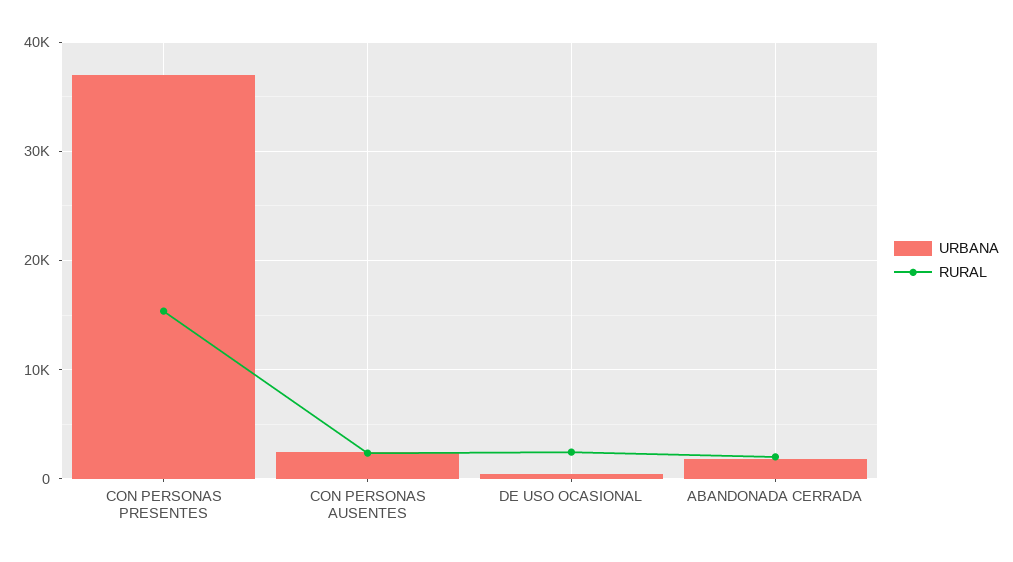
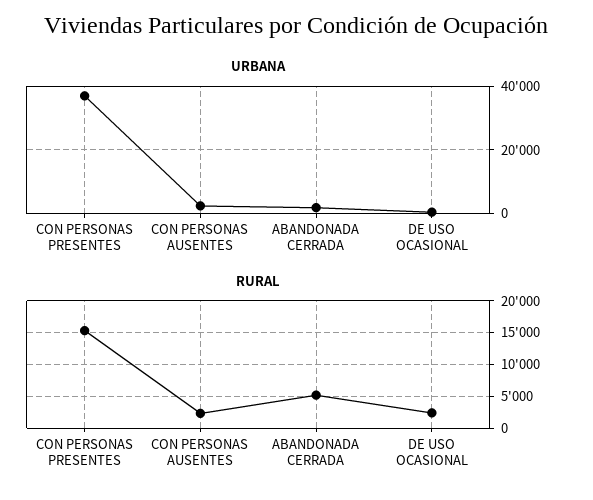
RURAL, ABANDONADA CERRADA: 2000 -> 5000

